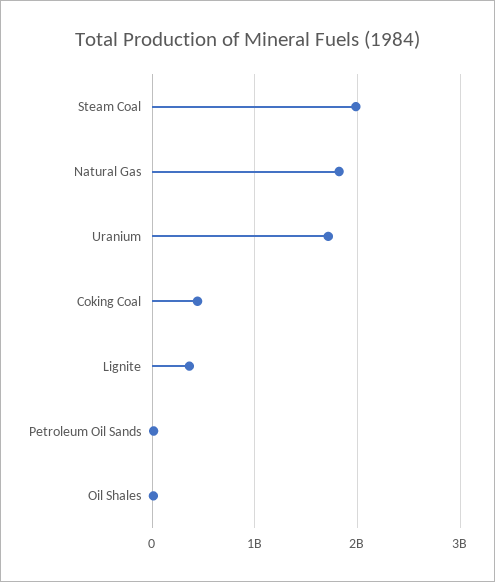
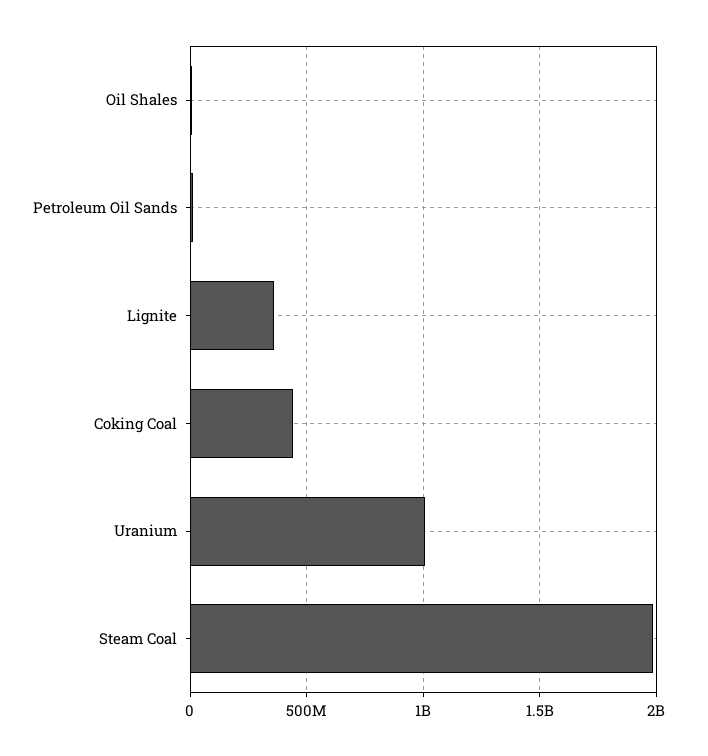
Natural Gas: 1800000000 -> none
Uranium: 1700000000 -> 1000000000

